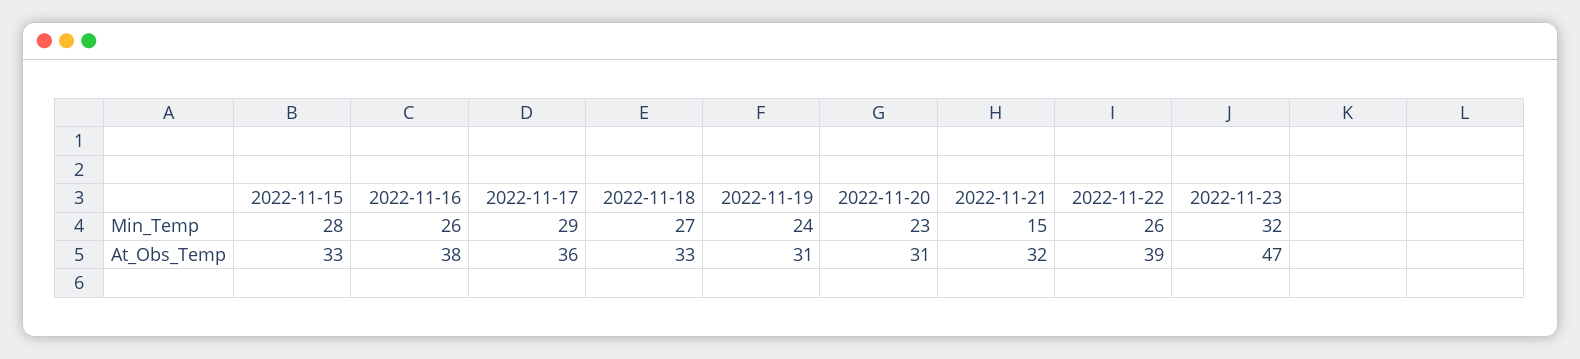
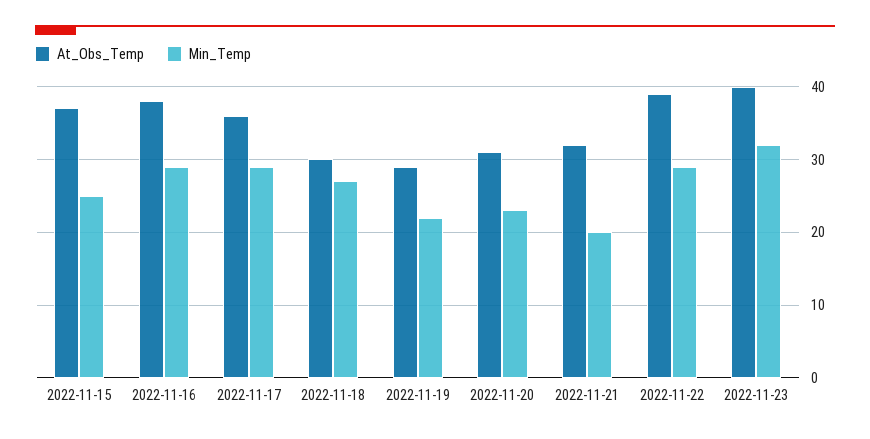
Min_Temp, 2022-11-15: 28 -> 25
Min_Temp, 2022-11-16: 26 -> 29
Min_Temp, 2022-11-19: 24 -> 22
Min_Temp, 2022-11-21: 15 -> 20
Min_Temp, 2022-11-22: 26 -> 29
At_Obs_Temp, 2022-11-15: 33 -> 37
At_Obs_Temp, 2022-11-18: 33 -> 30
At_Obs_Temp, 2022-11-19: 31 -> 29
At_Obs_Temp, 2022-11-23: 47 -> 40

